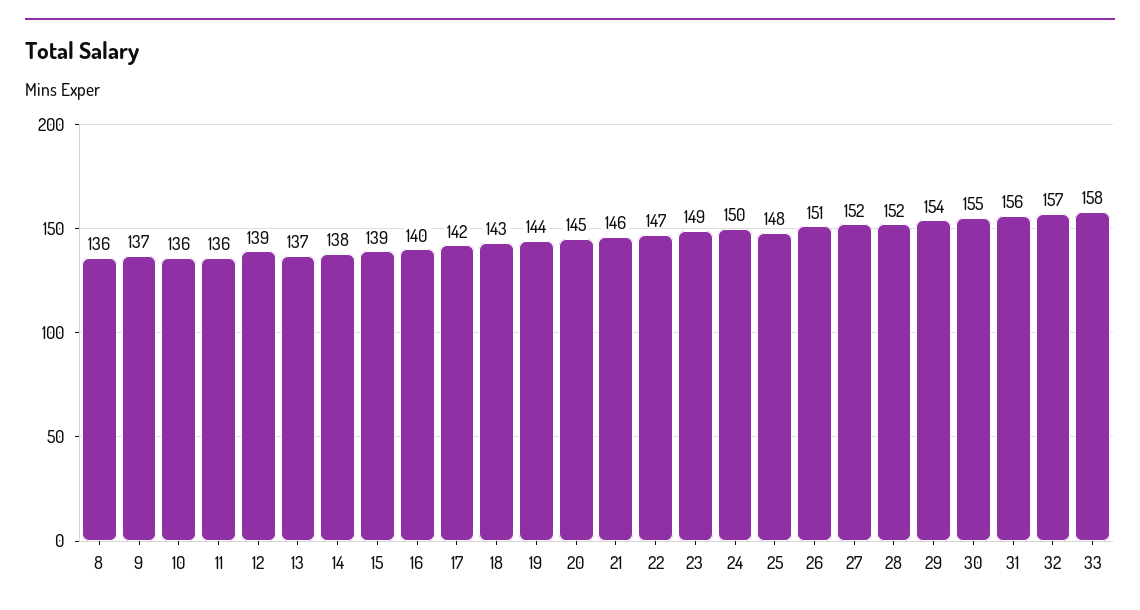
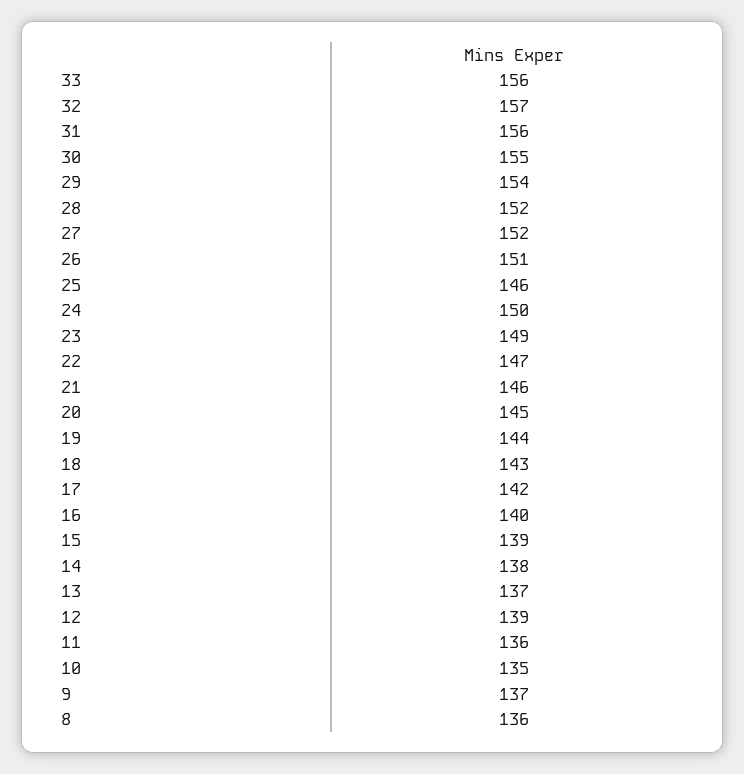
10: 136 -> 135
25: 148 -> 146
33: 158 -> 156

